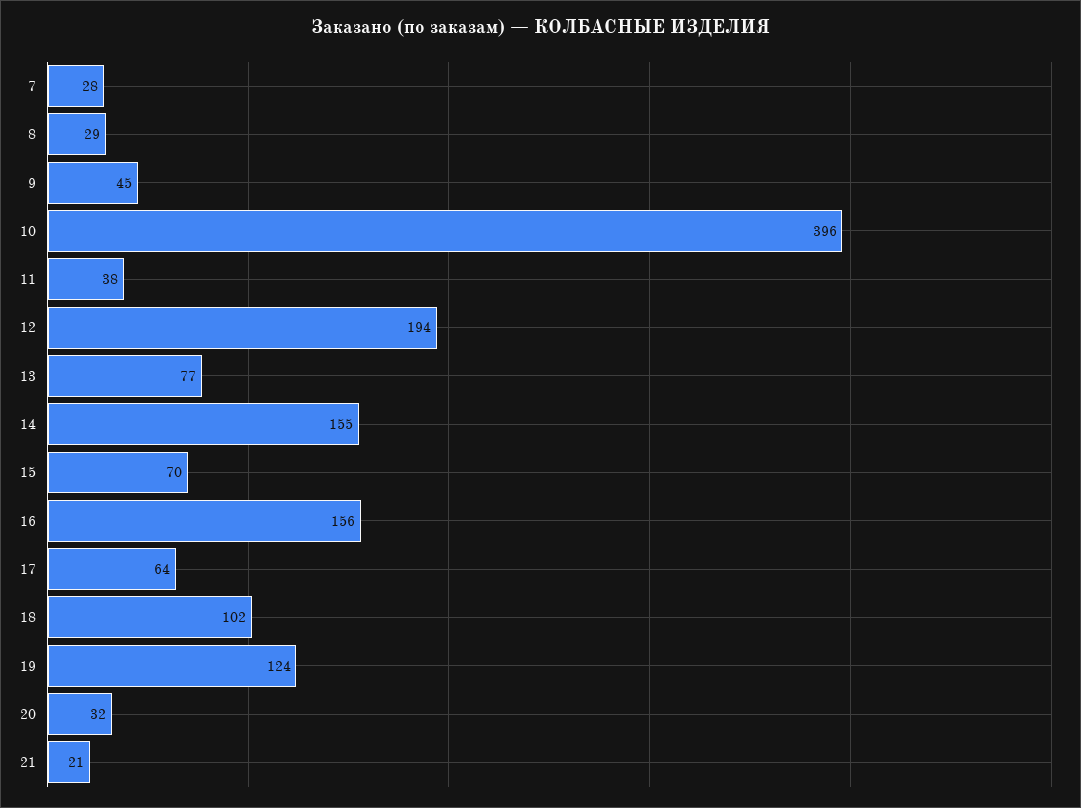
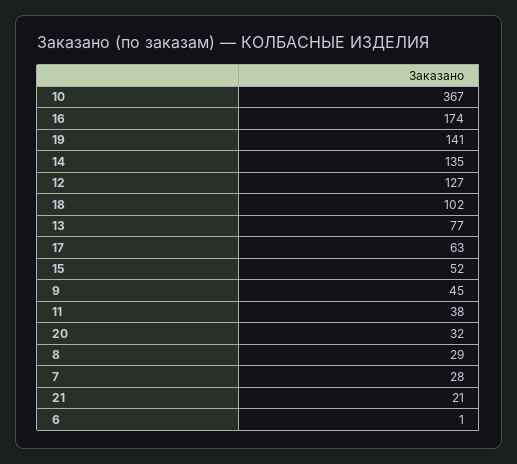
10: 396 -> 367
12: 194 -> 127
14: 155 -> 135
15: 70 -> 52
16: 156 -> 174
17: 64 -> 63
19: 124 -> 141
6: none -> 1

